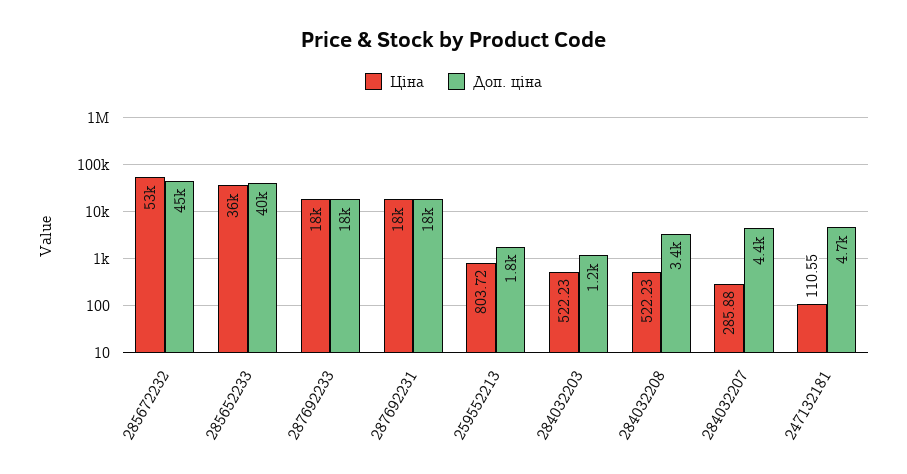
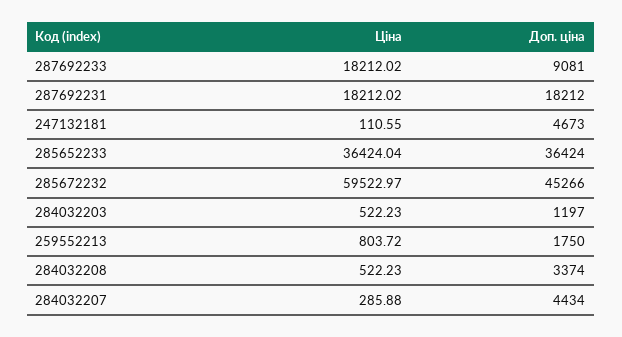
Ціна, 285672232: 53000 -> 59522.97
Доп. ціна, 285652233: 40000 -> 36424
Доп. ціна, 287692233: 18000 -> 9081

